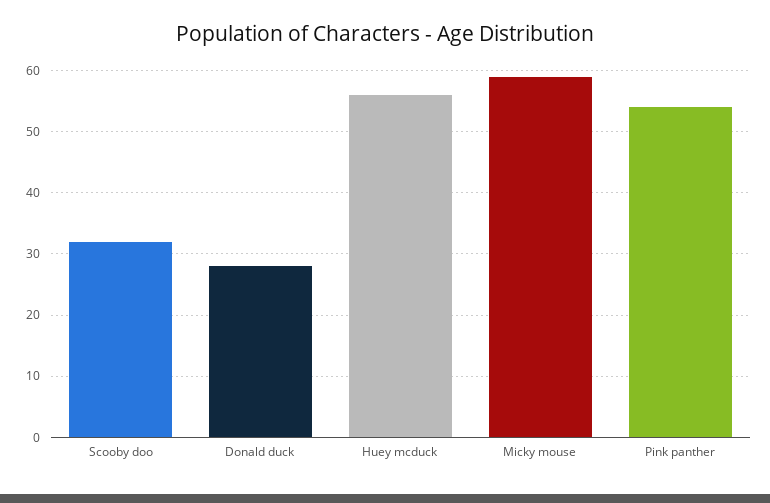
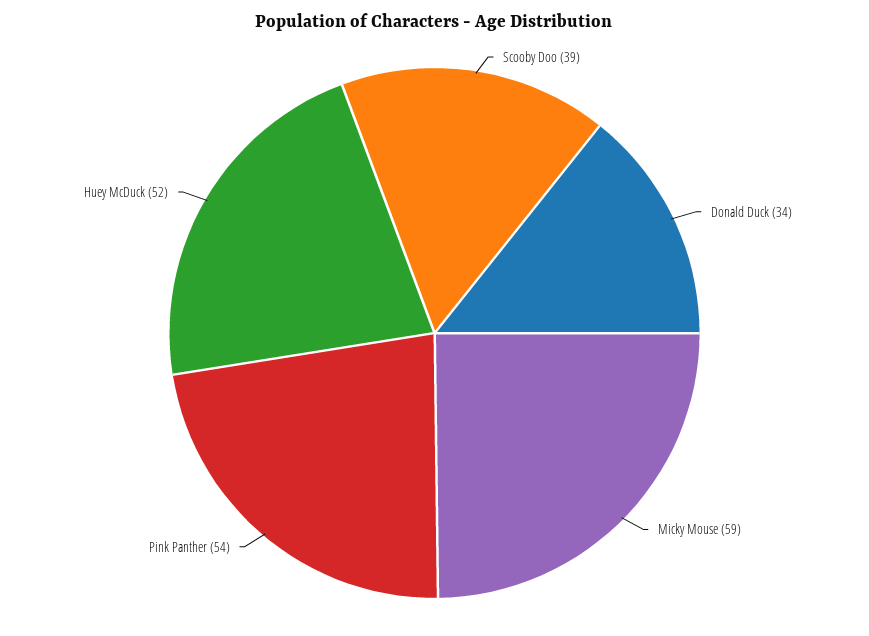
Scooby doo: 32 -> 39
Donald duck: 28 -> 34
Huey mcduck: 56 -> 52

